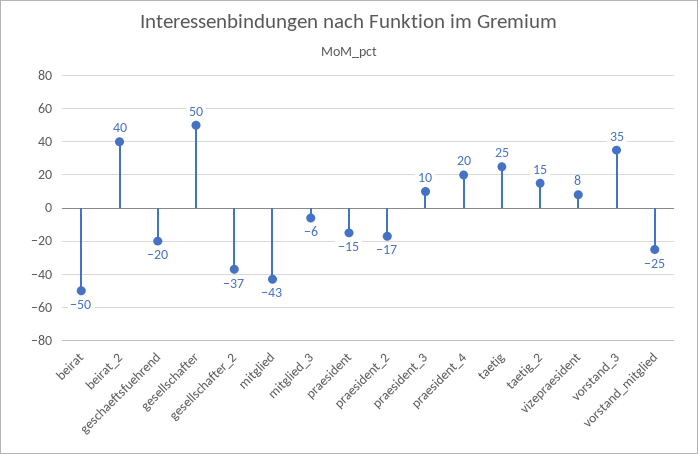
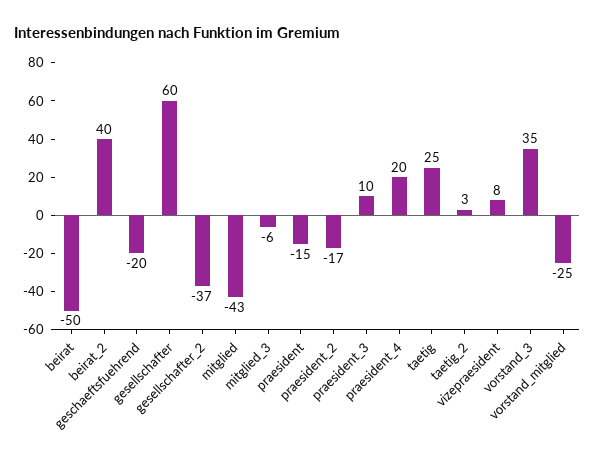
gesellschafter: 50 -> 60
taetig_2: 15 -> 3

